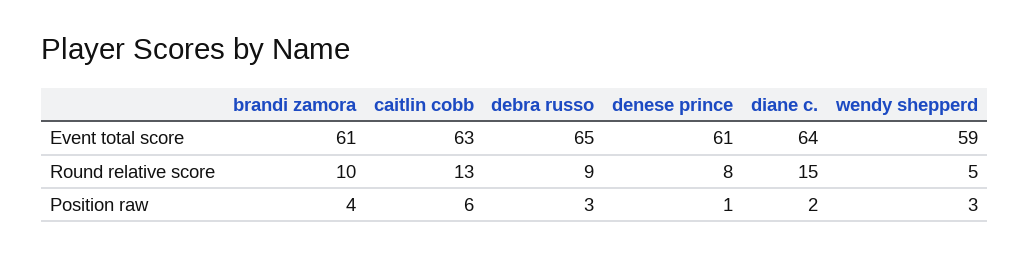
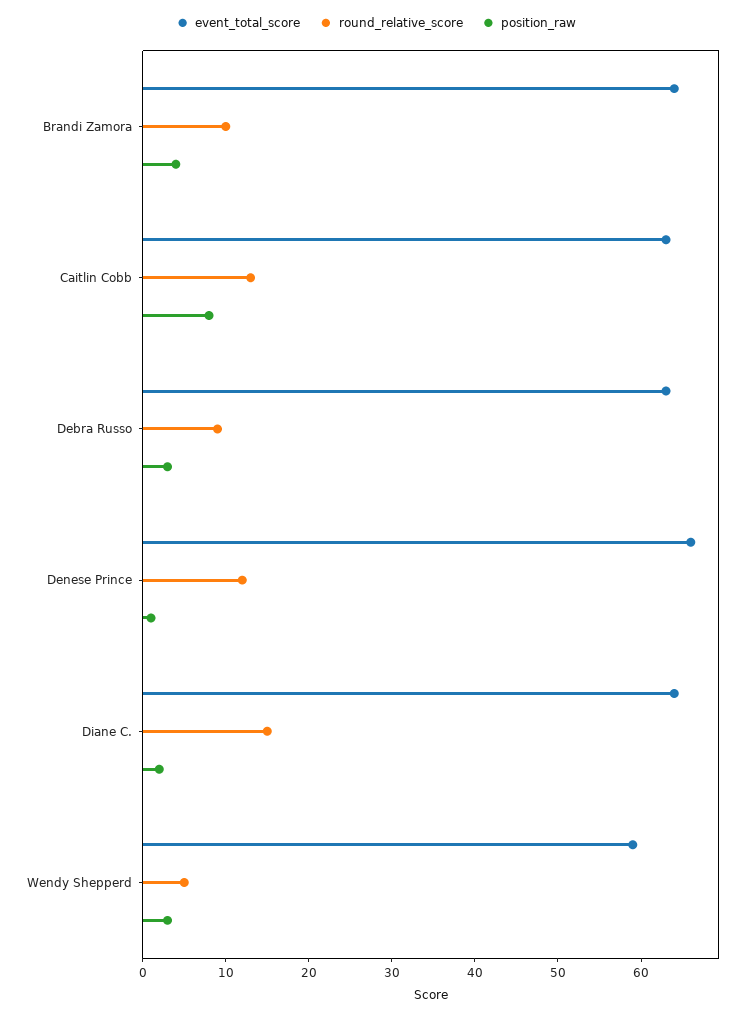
Event total score, brandi zamora: 61 -> 64
Event total score, debra russo: 65 -> 63
Event total score, denese prince: 61 -> 66
Round relative score, denese prince: 8 -> 12
Position raw, caitlin cobb: 6 -> 8

